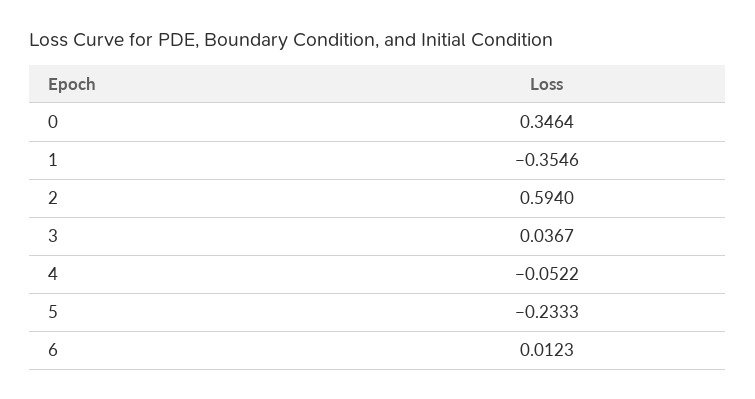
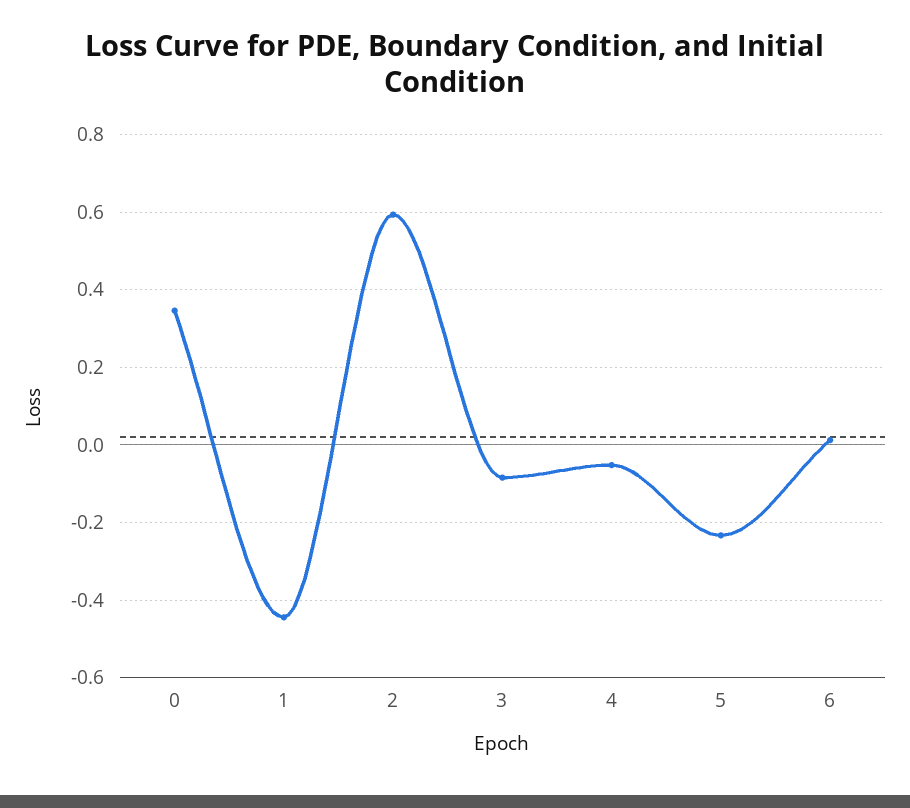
1: -0.3546 -> -0.44
3: 0.0367 -> -0.08

